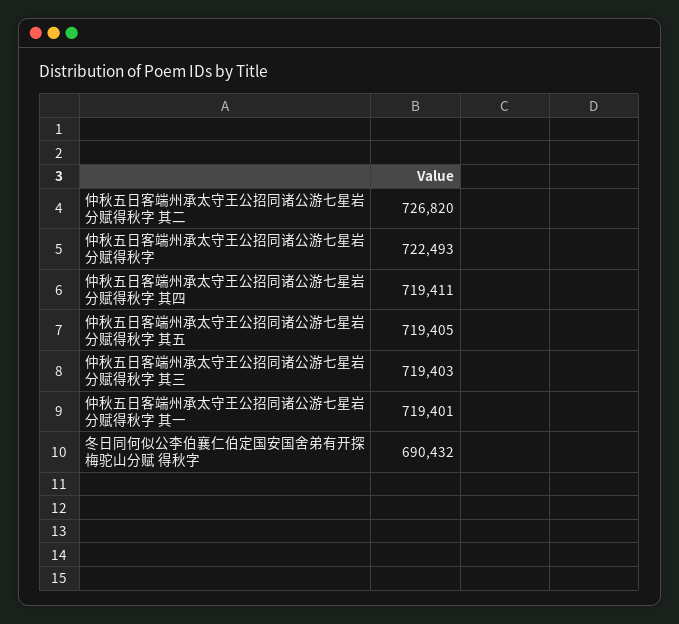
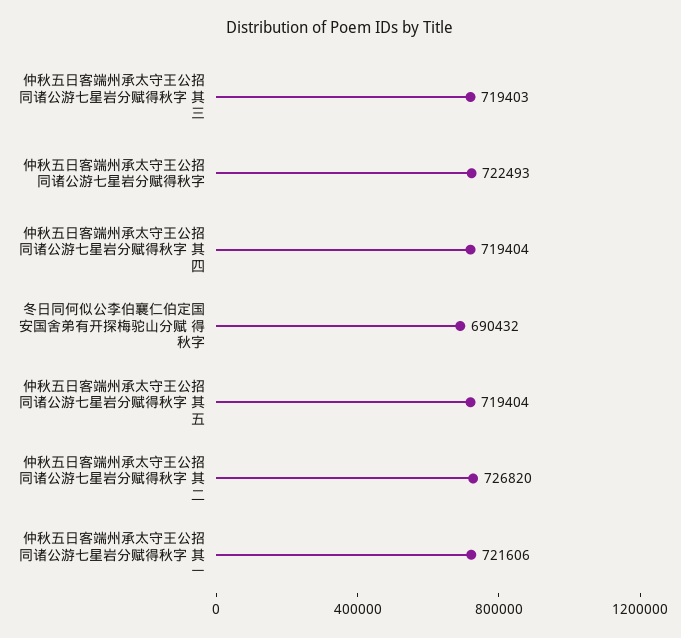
仲秋五日客端州承太守王公招同诸公游七星岩分赋得秋字 其四: 719411 -> 719404
仲秋五日客端州承太守王公招同诸公游七星岩分赋得秋字 其五: 719405 -> 719404
仲秋五日客端州承太守王公招同诸公游七星岩分赋得秋字 其一: 719401 -> 721606

